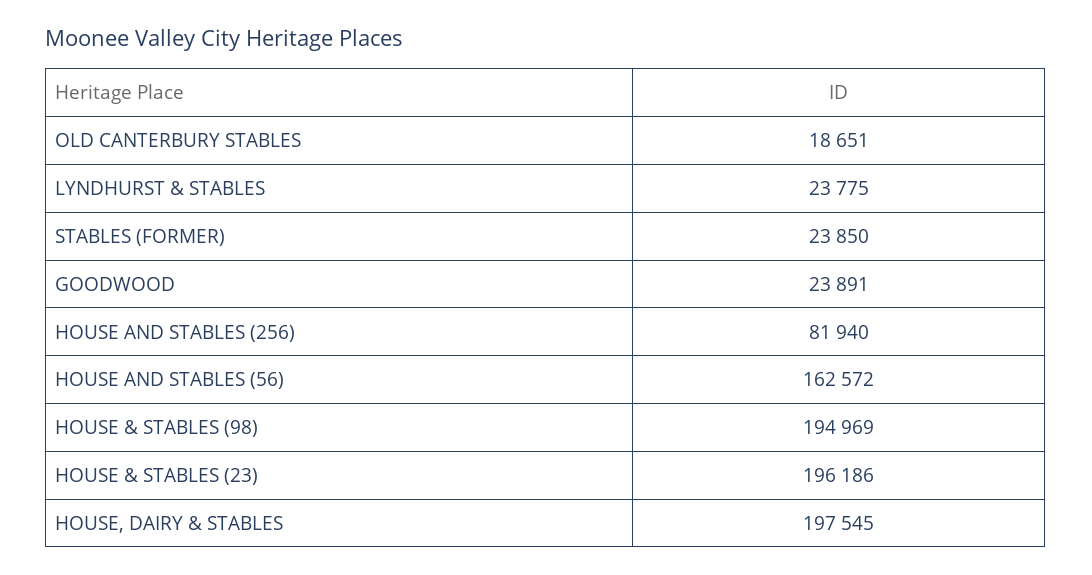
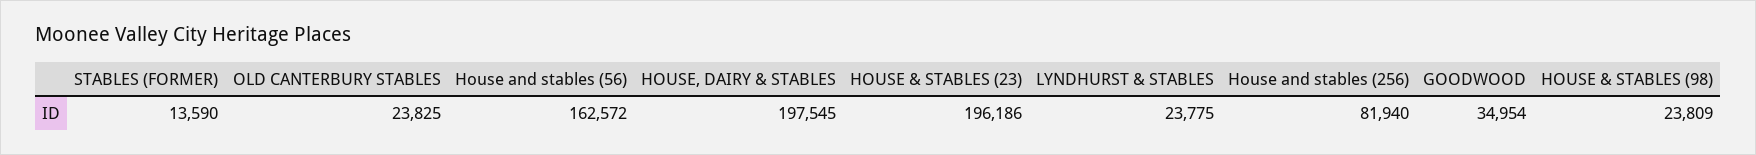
OLD CANTERBURY STABLES: 18651 -> 23825
STABLES (FORMER): 23850 -> 13590
GOODWOOD: 23891 -> 34954
HOUSE & STABLES (98): 194969 -> 23809

